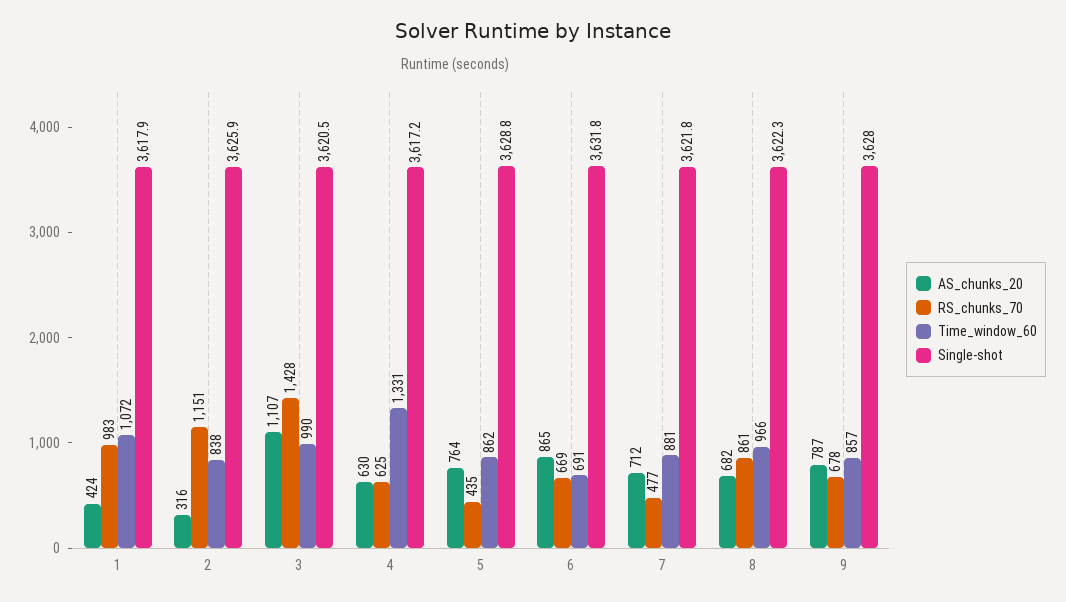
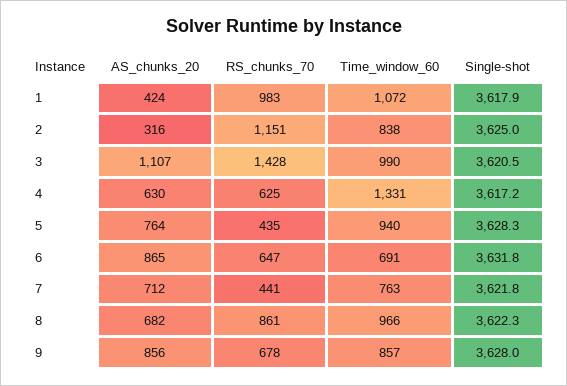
Single-shot, 2: 3625.9 -> 3625
Time_window_60, 5: 862 -> 940
Single-shot, 5: 3628.8 -> 3628.3
RS_chunks_70, 6: 669 -> 647
RS_chunks_70, 7: 477 -> 441
Time_window_60, 7: 881 -> 763
AS_chunks_20, 9: 787 -> 856

